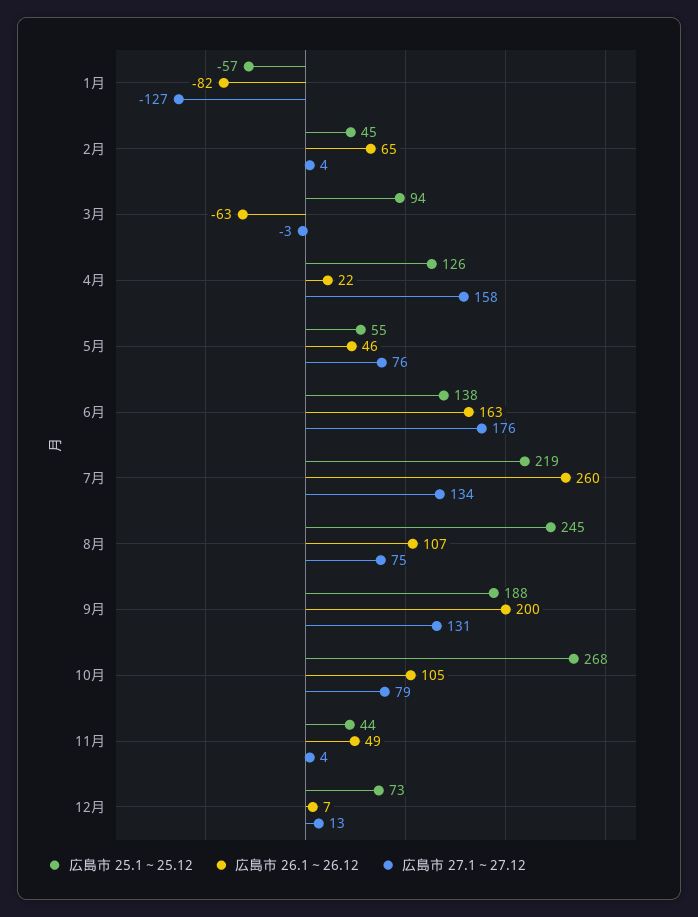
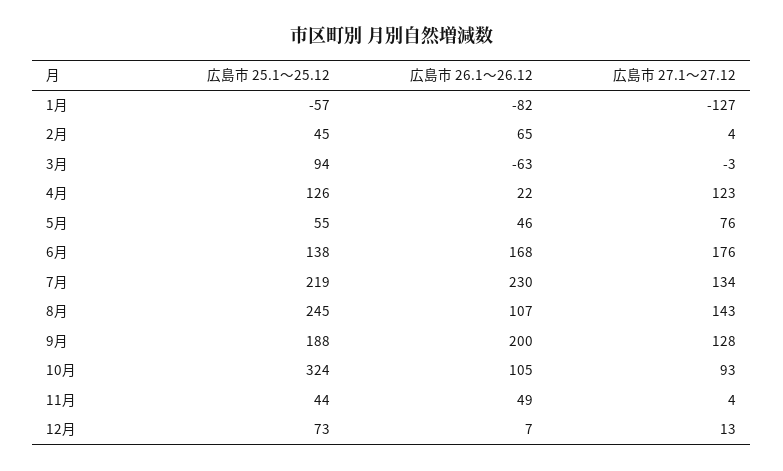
広島市 27.1～27.12, 4月: 158 -> 123
広島市 26.1～26.12, 6月: 163 -> 168
広島市 26.1～26.12, 7月: 260 -> 230
広島市 27.1～27.12, 8月: 75 -> 143
広島市 27.1～27.12, 9月: 131 -> 128
広島市 25.1～25.12, 10月: 268 -> 324
広島市 27.1～27.12, 10月: 79 -> 93

